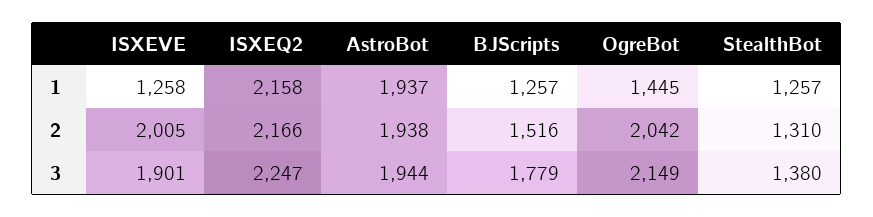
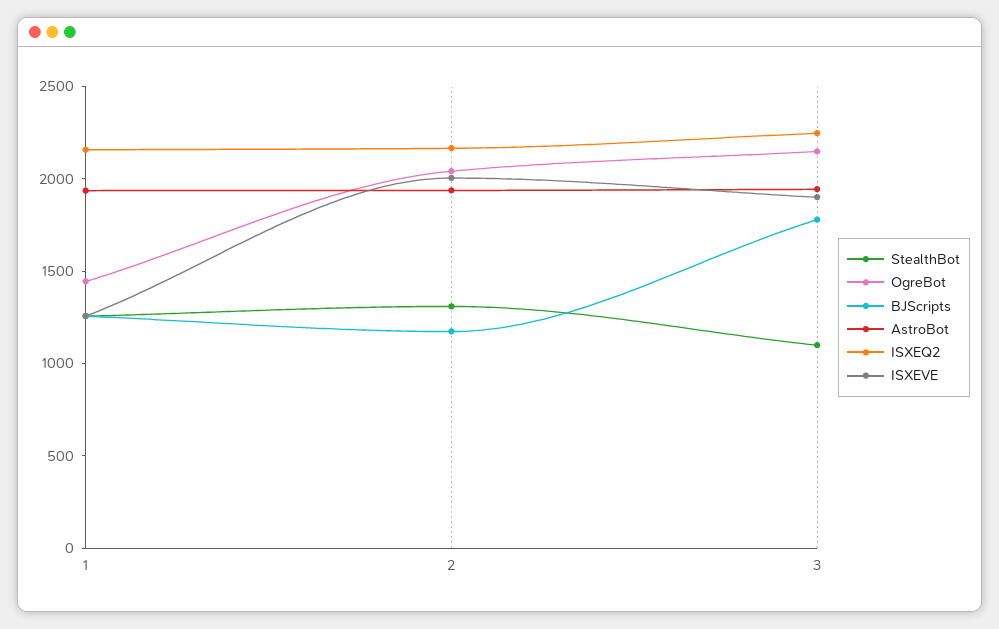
BJScripts, 2: 1516 -> 1200
StealthBot, 3: 1380 -> 1100

